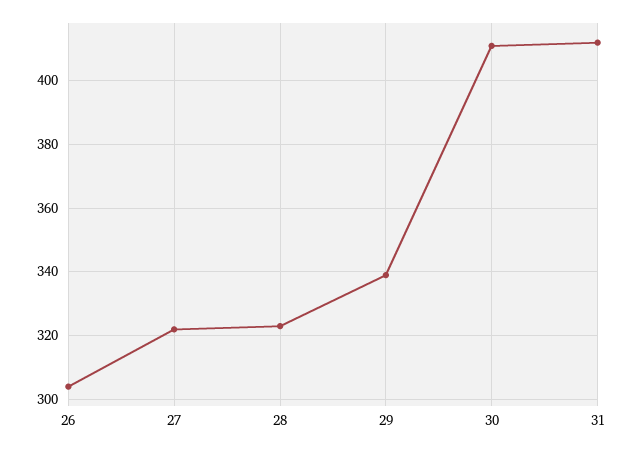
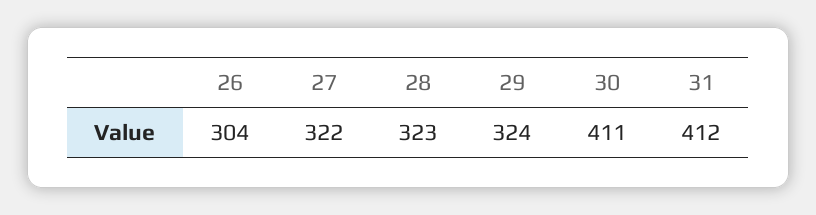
29: 340 -> 324

